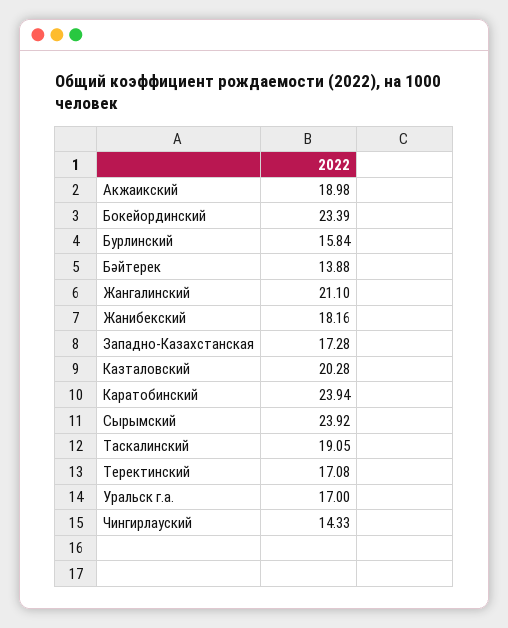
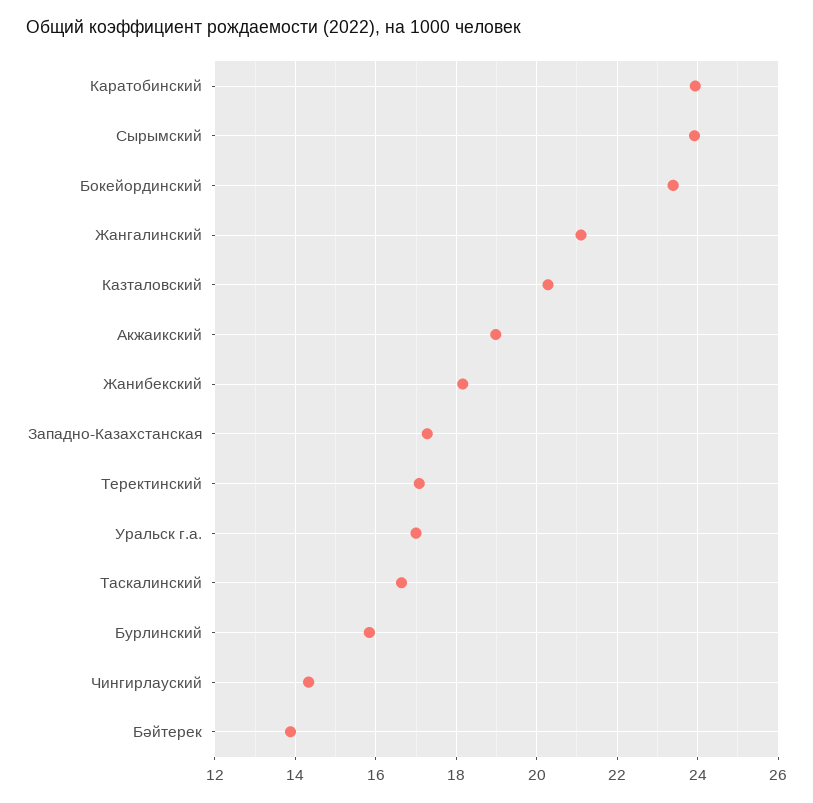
Таскалинский: 19.05 -> 16.6

